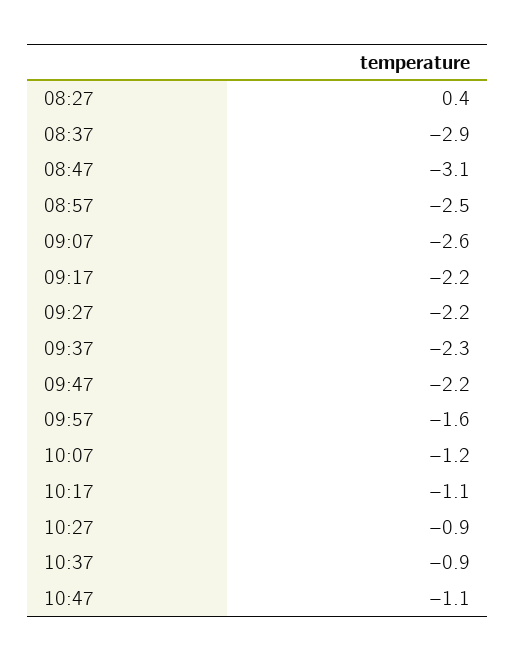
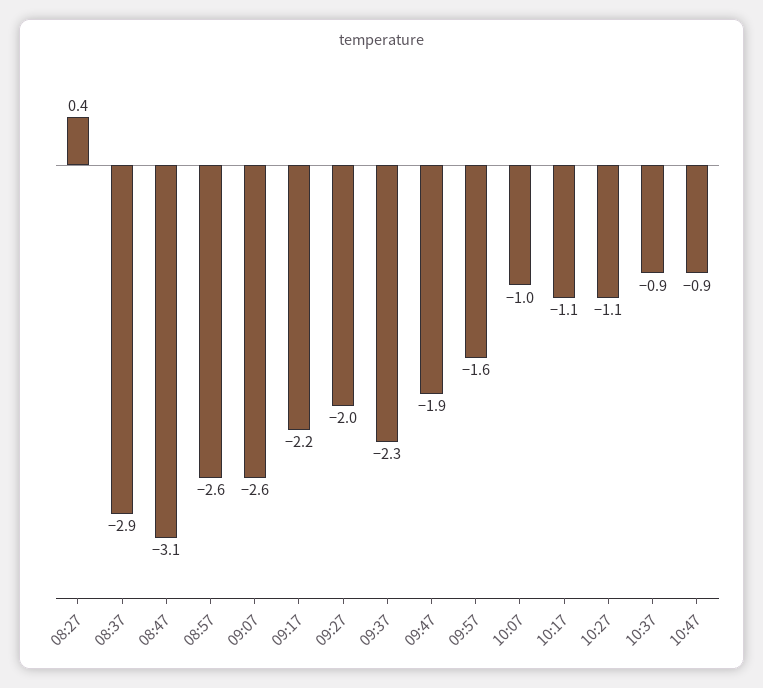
08:57: -2.5 -> -2.6
09:27: -2.2 -> -2
09:47: -2.2 -> -1.9
10:07: -1.2 -> -1
10:27: -0.9 -> -1.1
10:47: -1.1 -> -0.9

